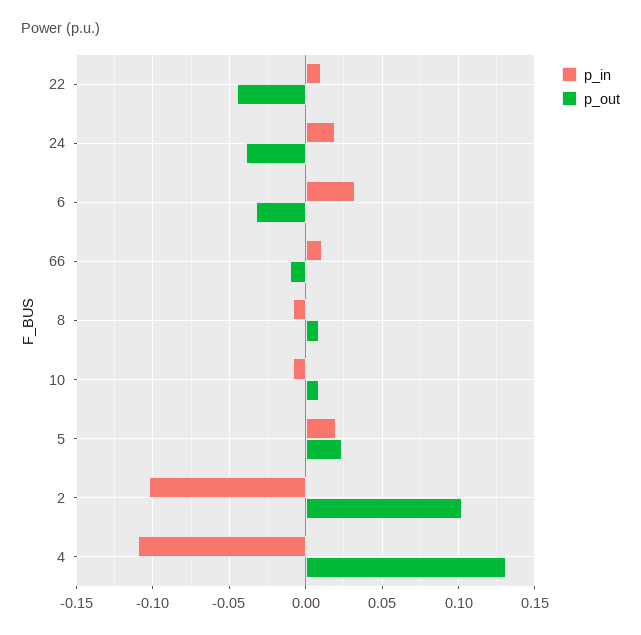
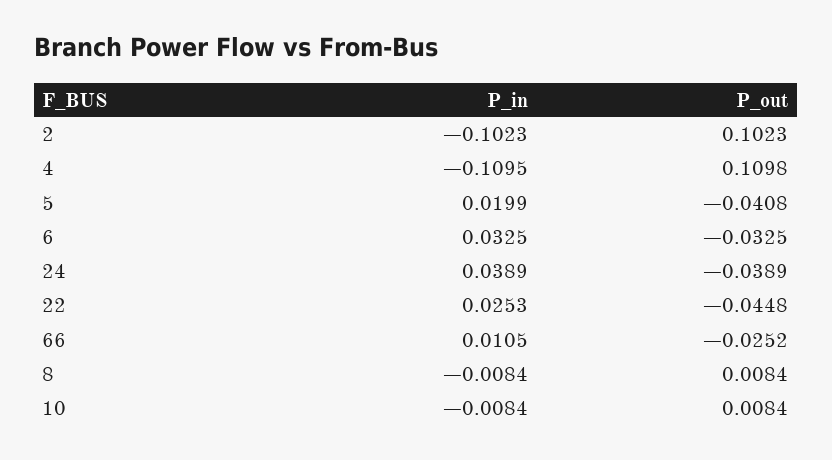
p_in, 22: 0.01 -> 0.0253
p_in, 24: 0.02 -> 0.0389
p_out, 66: -0.01 -> -0.0252
p_out, 5: 0.025 -> -0.0408
p_out, 4: 0.13 -> 0.1098

